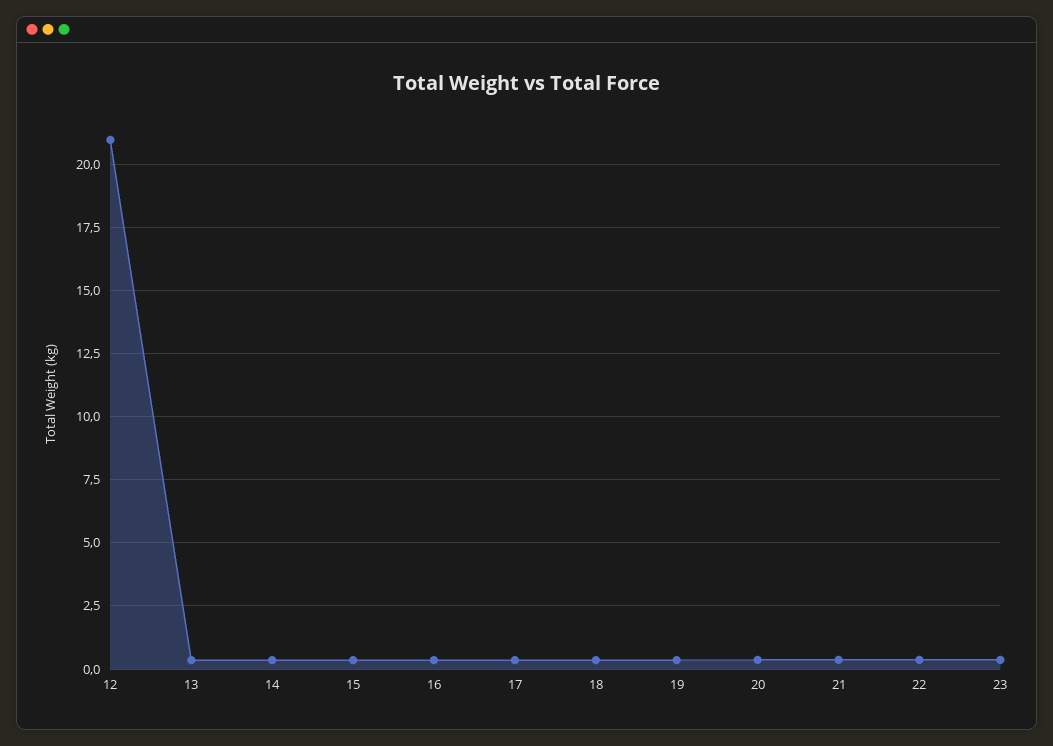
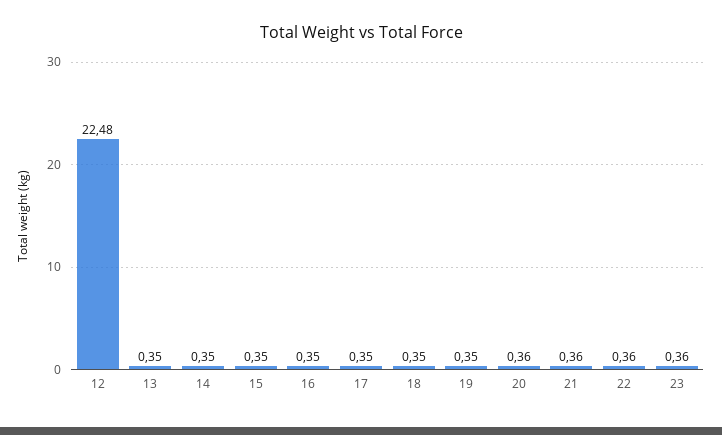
12: 21 -> 22.48

